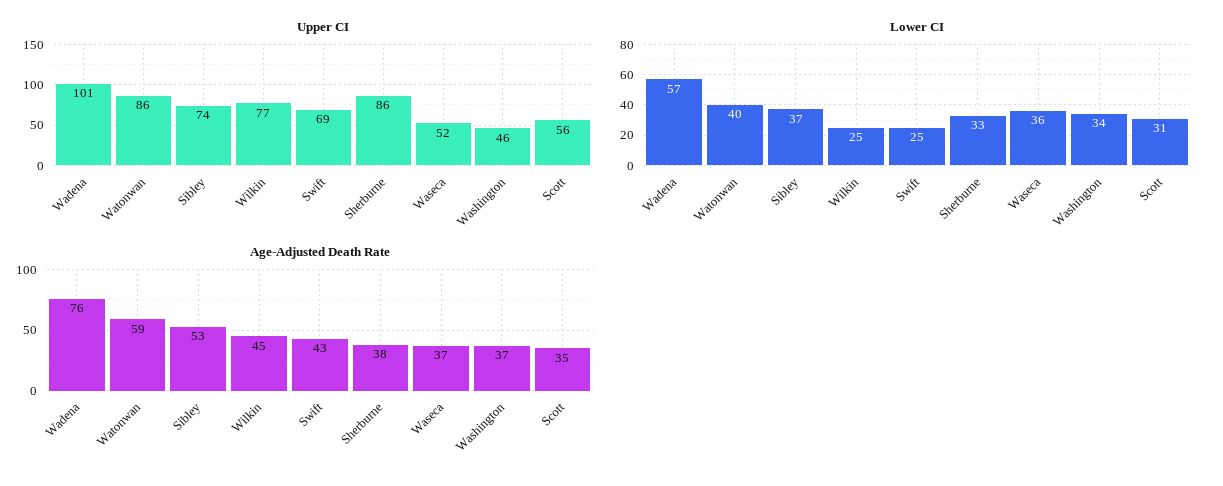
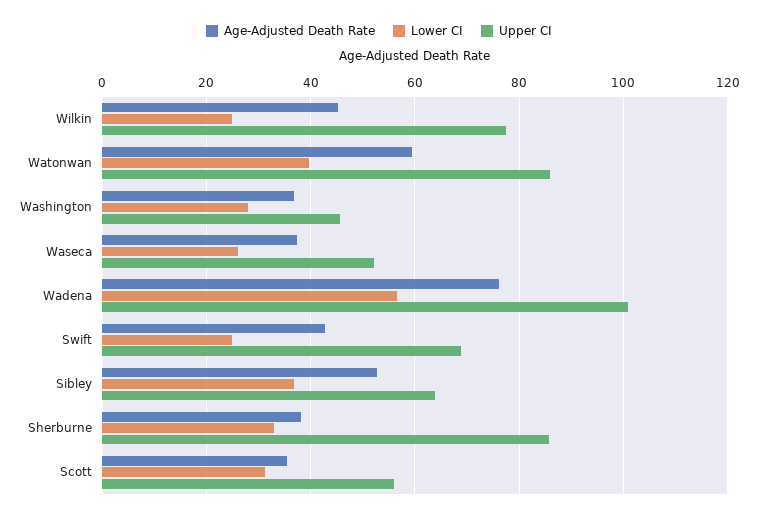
Upper CI, Sibley: 74 -> 64
Lower CI, Waseca: 36 -> 26
Lower CI, Washington: 34 -> 28

